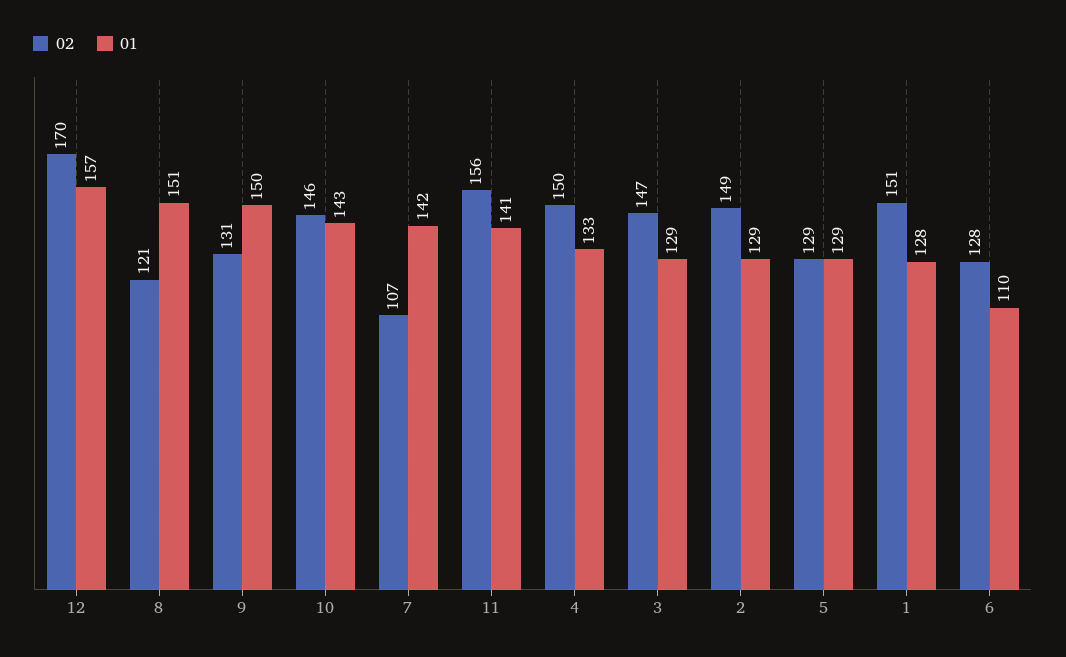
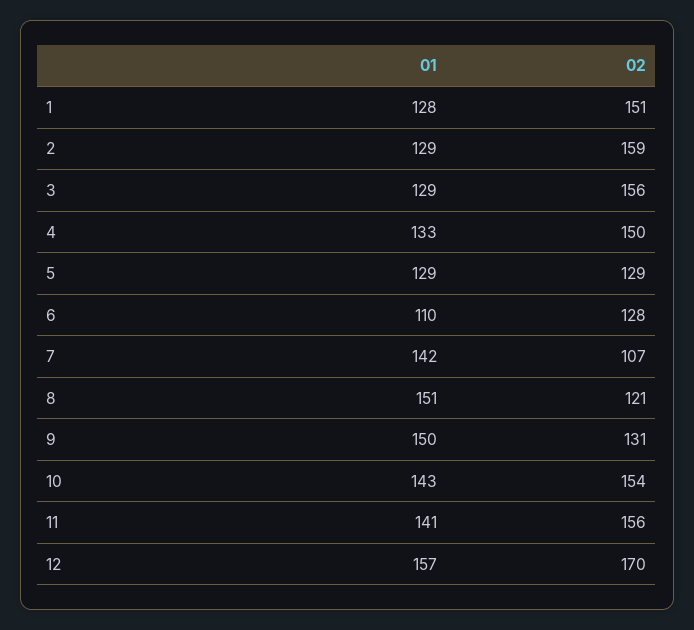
02, 10: 146 -> 154
02, 3: 147 -> 156
02, 2: 149 -> 159

